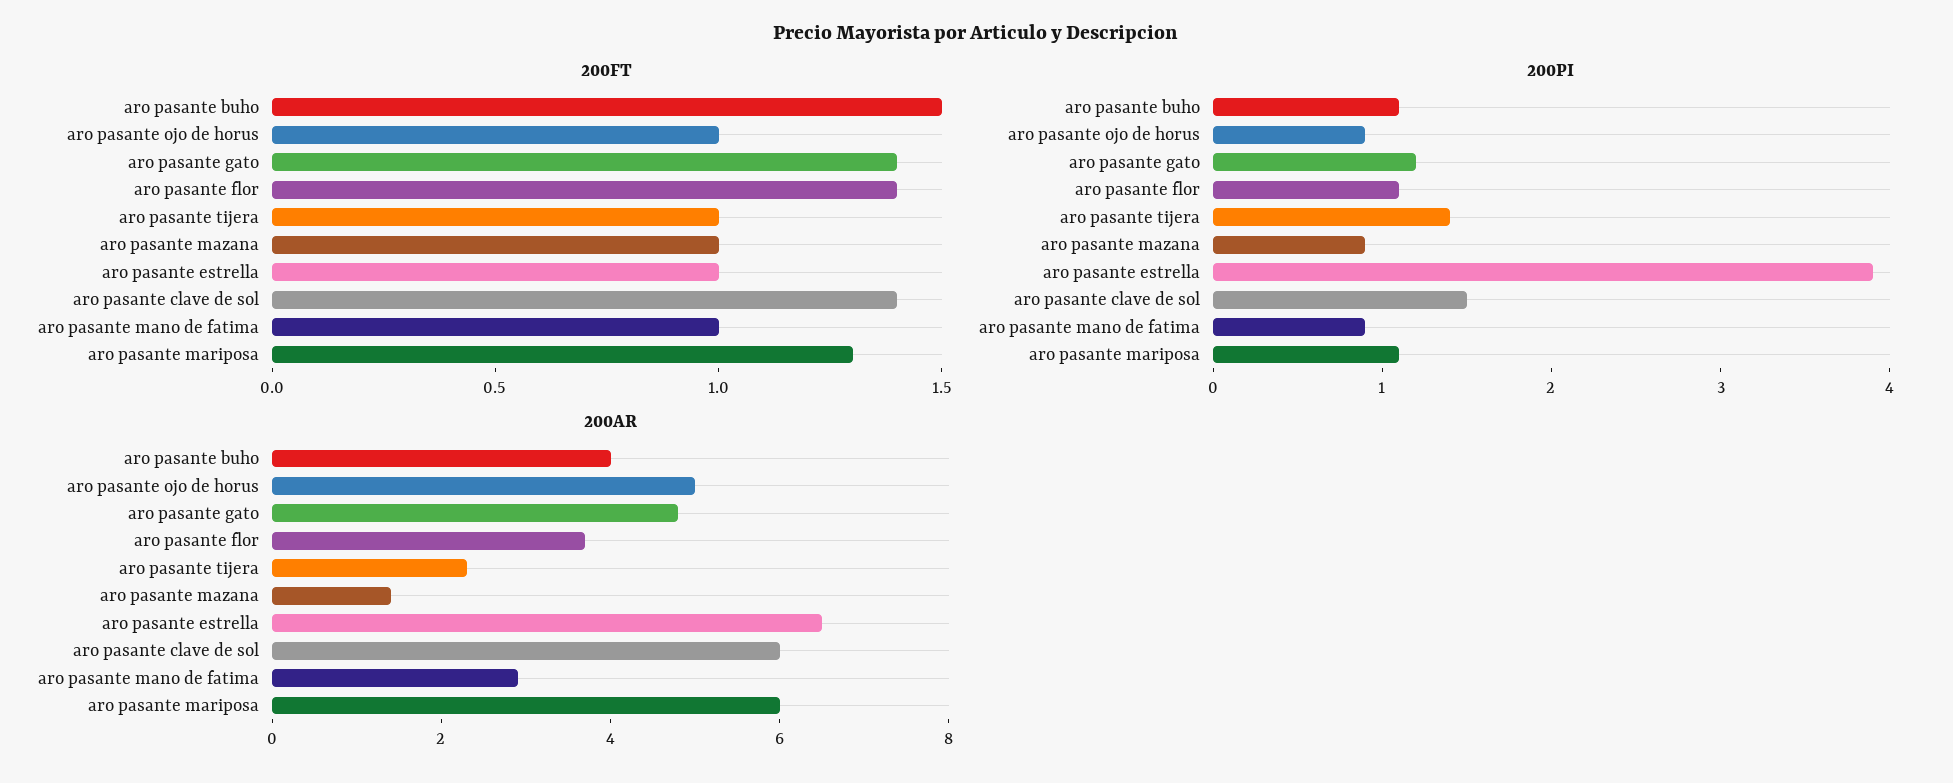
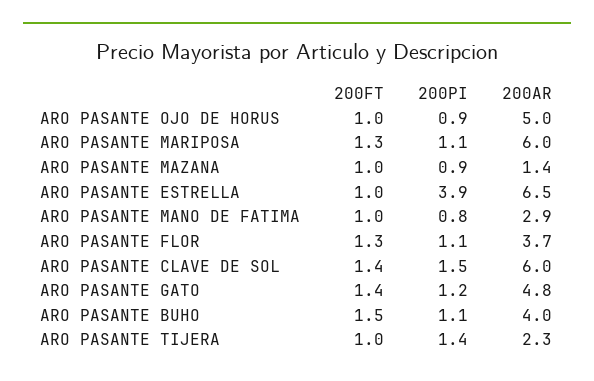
200FT, aro pasante flor: 1.4 -> 1.3
200PI, aro pasante mano de fatima: 0.9 -> 0.8

